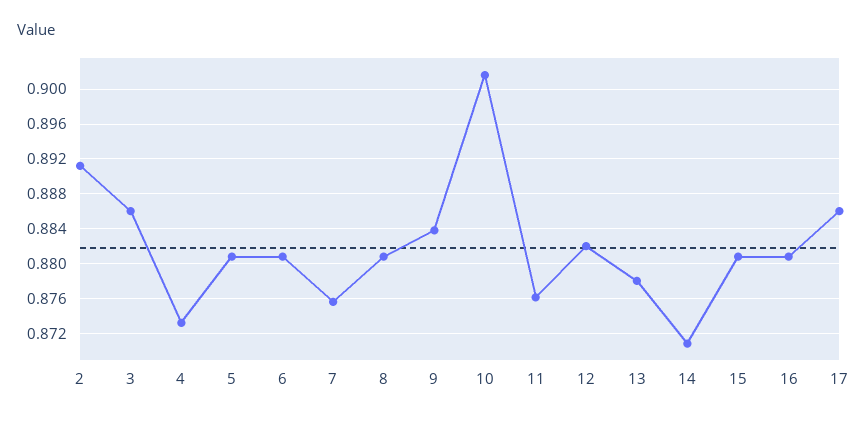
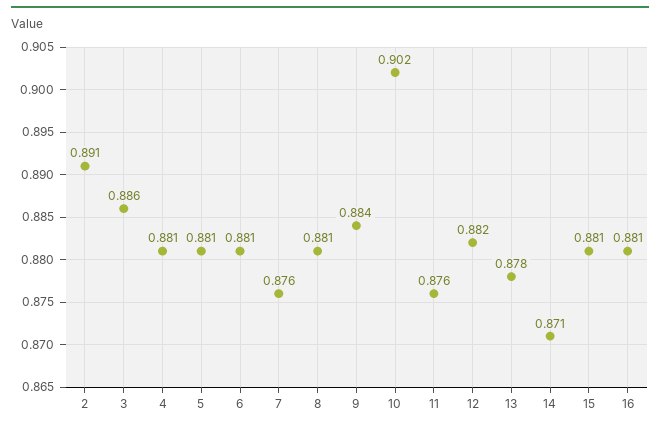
4: 0.873 -> 0.881
17: 0.886 -> none

